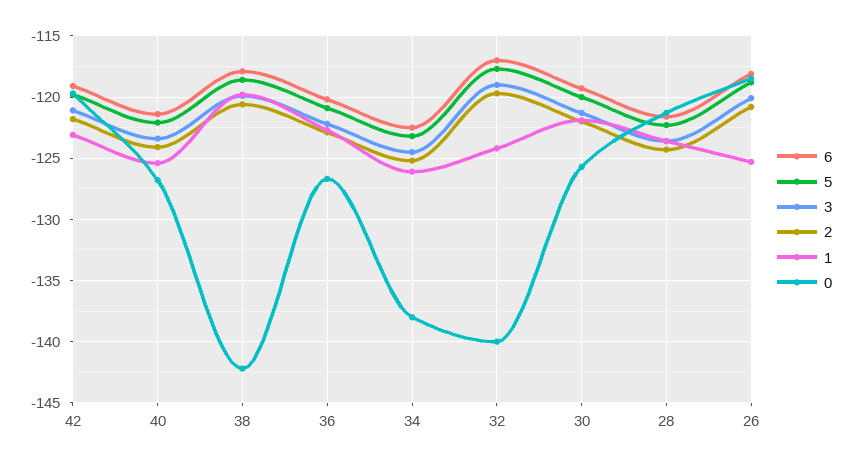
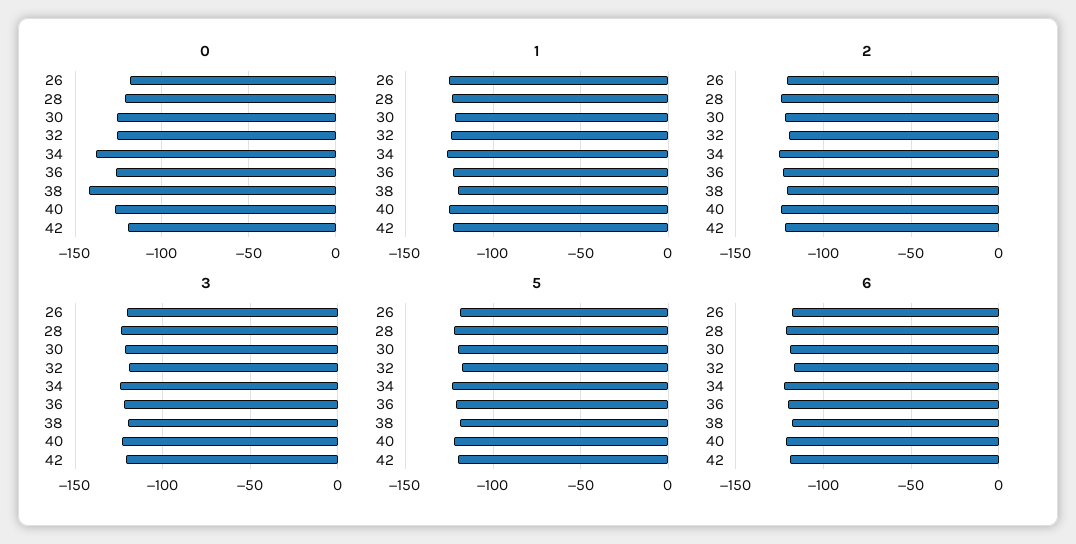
0, 32: -140 -> -125

